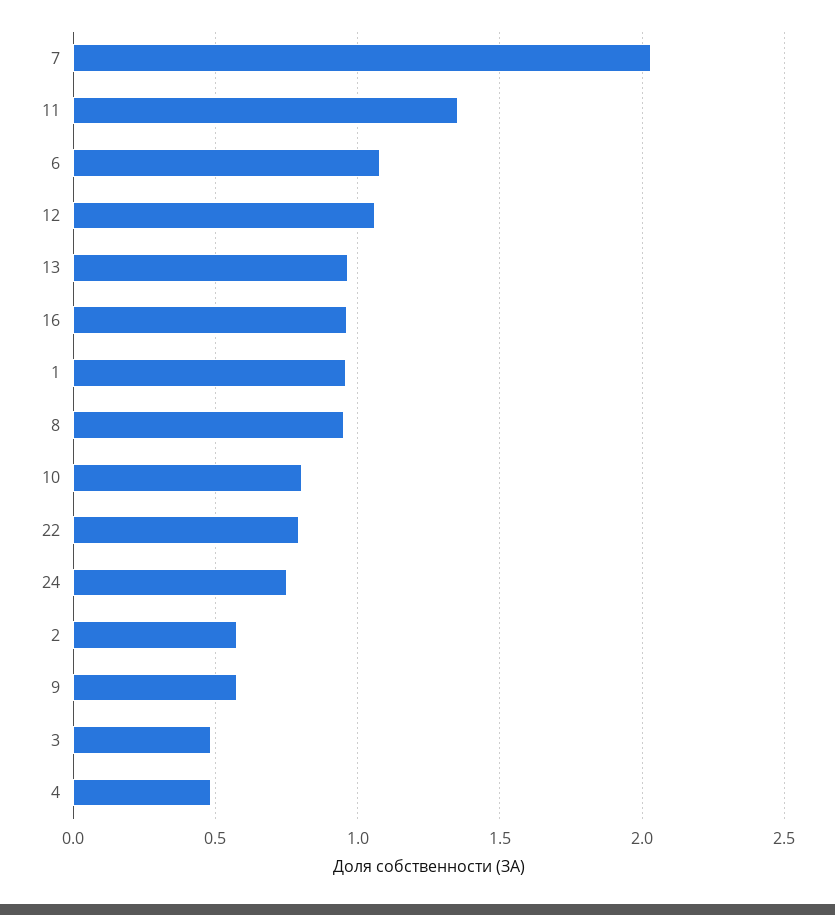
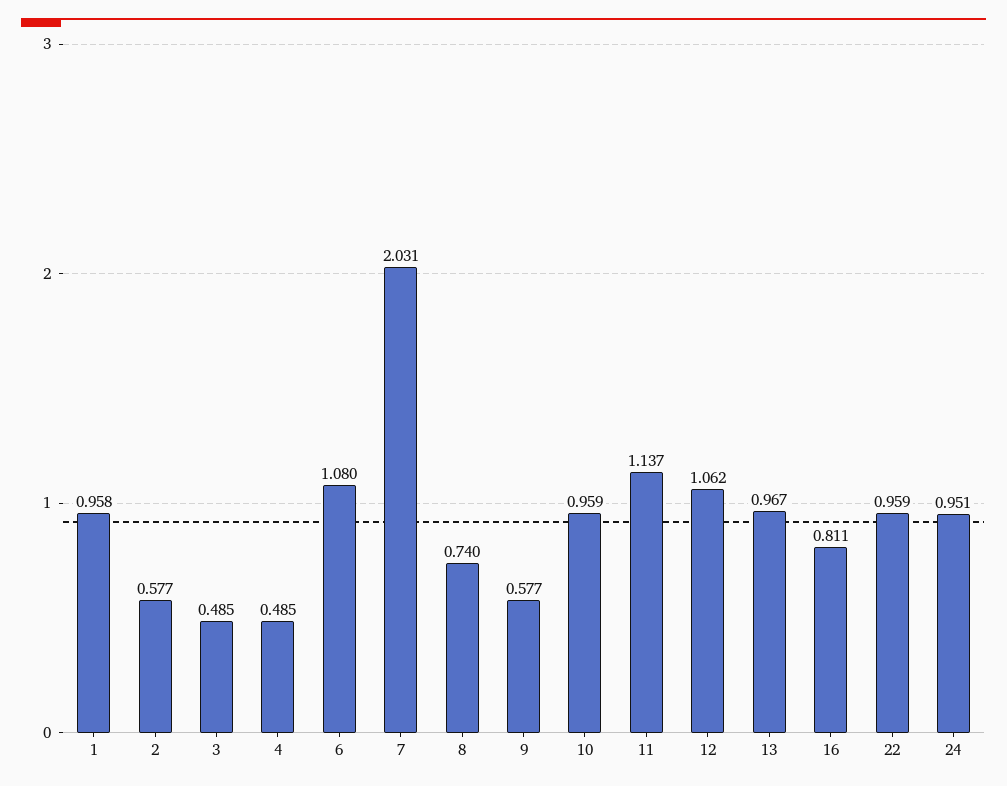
11: 1.35 -> 1.137
16: 0.95 -> 0.811
8: 0.95 -> 0.74
10: 0.8 -> 0.959
22: 0.8 -> 0.959
24: 0.75 -> 0.951

